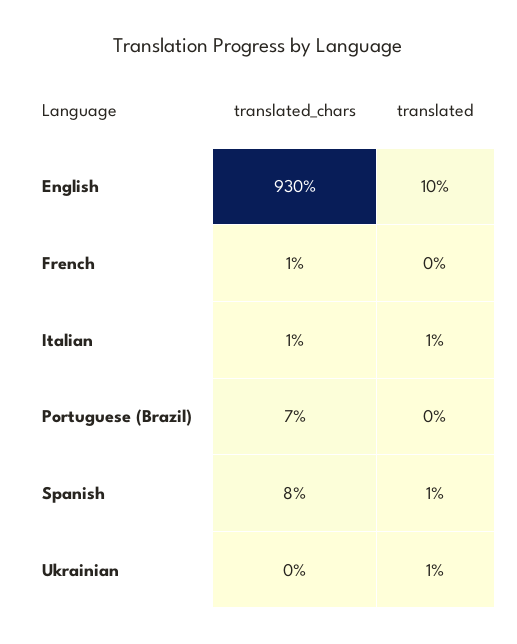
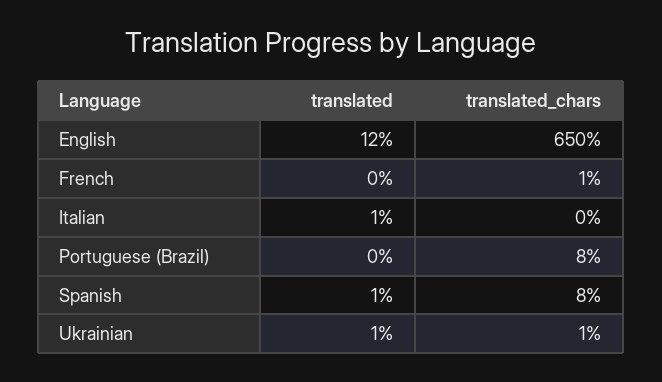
translated_chars, English: 930 -> 650
translated, English: 10 -> 12
translated_chars, Italian: 1 -> 0
translated_chars, Portuguese (Brazil): 7 -> 8
translated_chars, Ukrainian: 0 -> 1

